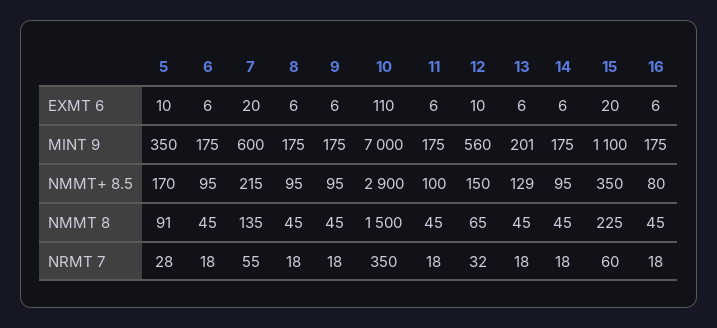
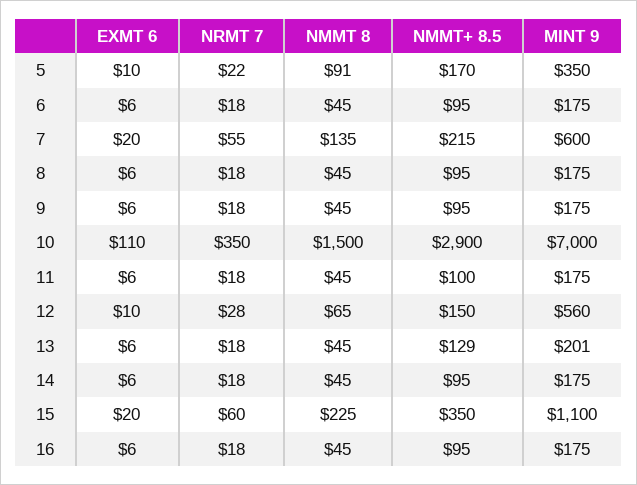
16, NMMT+ 8.5: 80 -> 95
5, NRMT 7: 28 -> 22
12, NRMT 7: 32 -> 28

